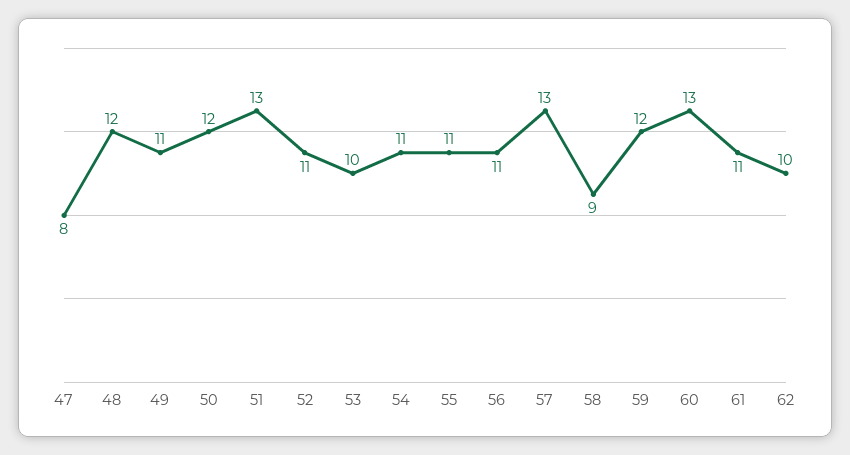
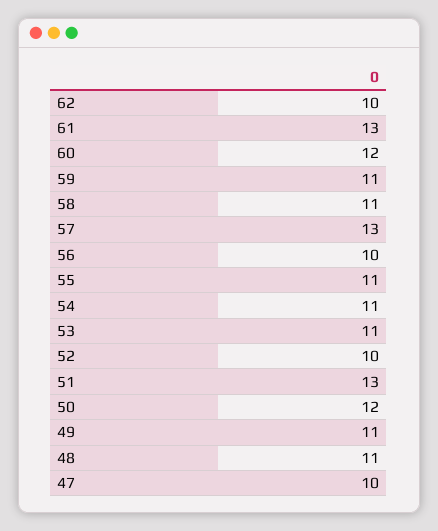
47: 8 -> 10
48: 12 -> 11
52: 11 -> 10
53: 10 -> 11
56: 11 -> 10
58: 9 -> 11
59: 12 -> 11
60: 13 -> 12
61: 11 -> 13

